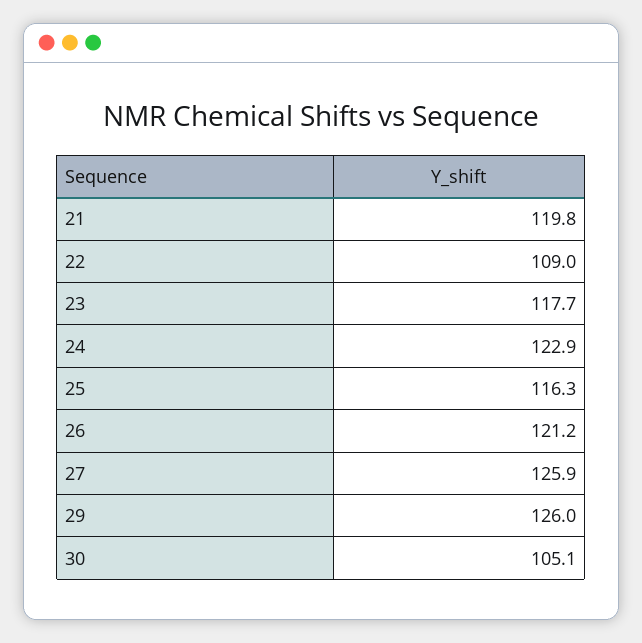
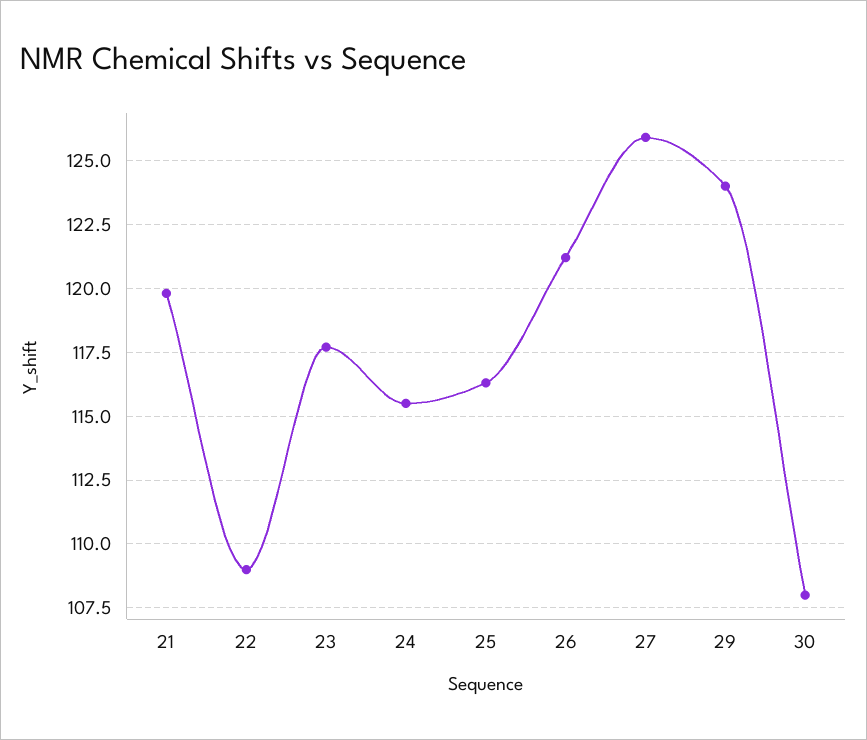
24: 122.9 -> 115.5
29: 126 -> 124
30: 105.1 -> 108

